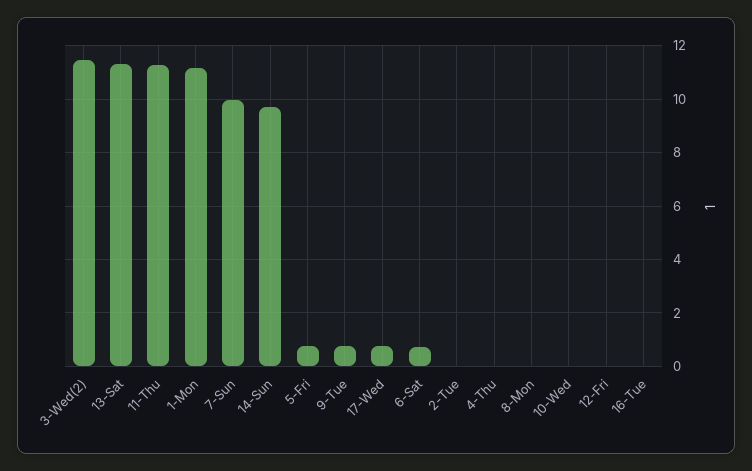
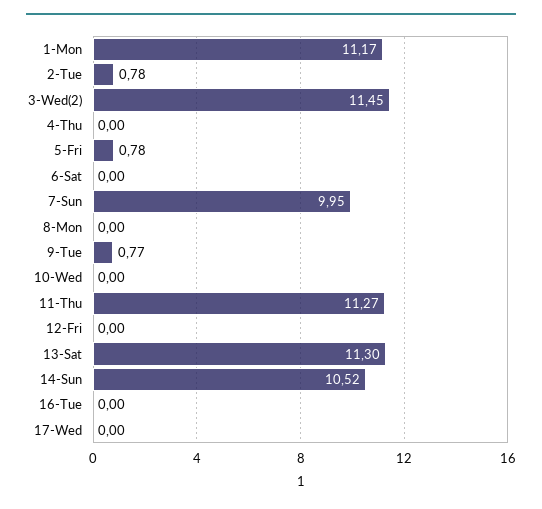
14-Sun: 9.75 -> 10.52
17-Wed: 0.75 -> 0
6-Sat: 0.75 -> 0
2-Tue: 0 -> 0.78

